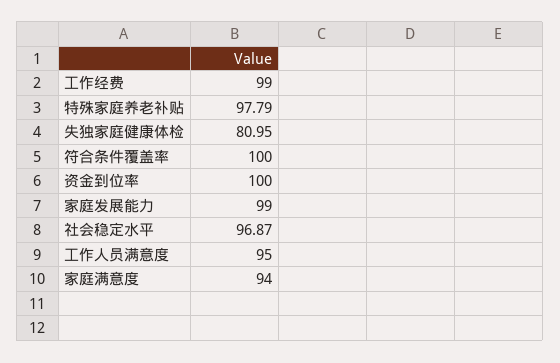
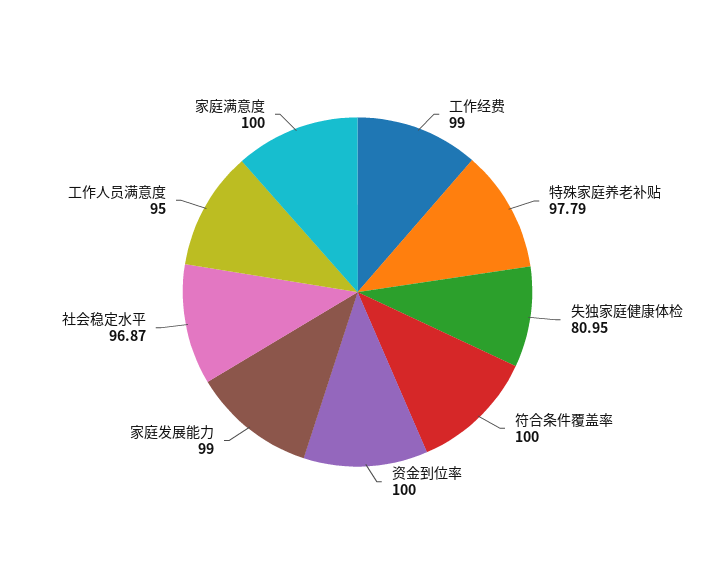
家庭满意度: 94 -> 100

